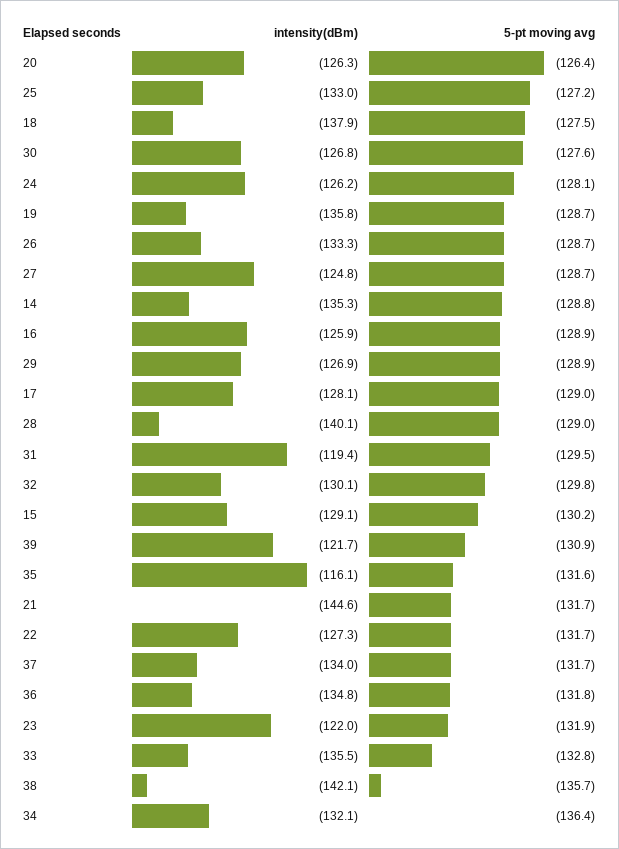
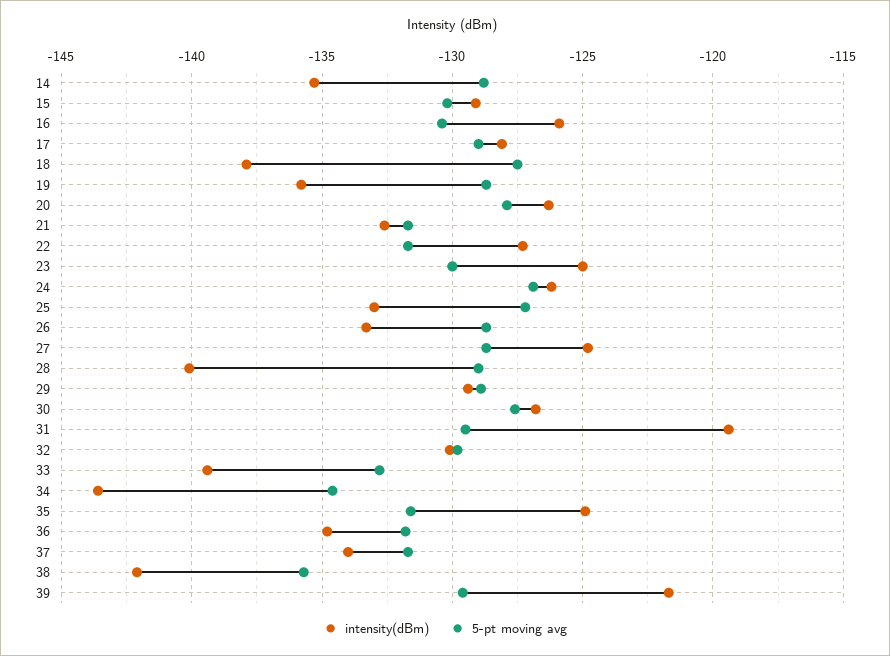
5-pt moving avg, 20: -126.4 -> -128
5-pt moving avg, 24: -128.1 -> -127
5-pt moving avg, 16: -128.9 -> -130.5
intensity(dBm), 29: -126.9 -> -129.5
5-pt moving avg, 39: -130.9 -> -129.5
intensity(dBm), 35: -116.1 -> -125
intensity(dBm), 21: -144.6 -> -132.5
intensity(dBm), 23: -122 -> -125
5-pt moving avg, 23: -131.9 -> -130
intensity(dBm), 33: -135.5 -> -139.5
intensity(dBm), 34: -132.1 -> -143.5
5-pt moving avg, 34: -136.4 -> -134.5

